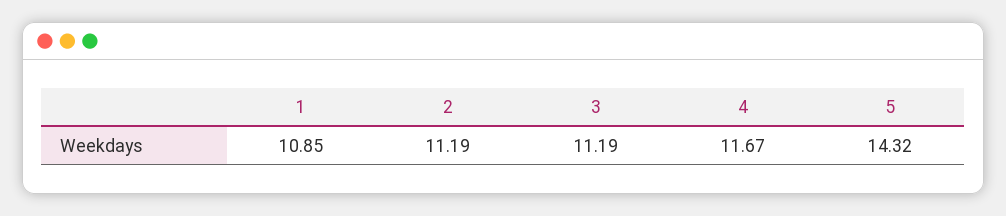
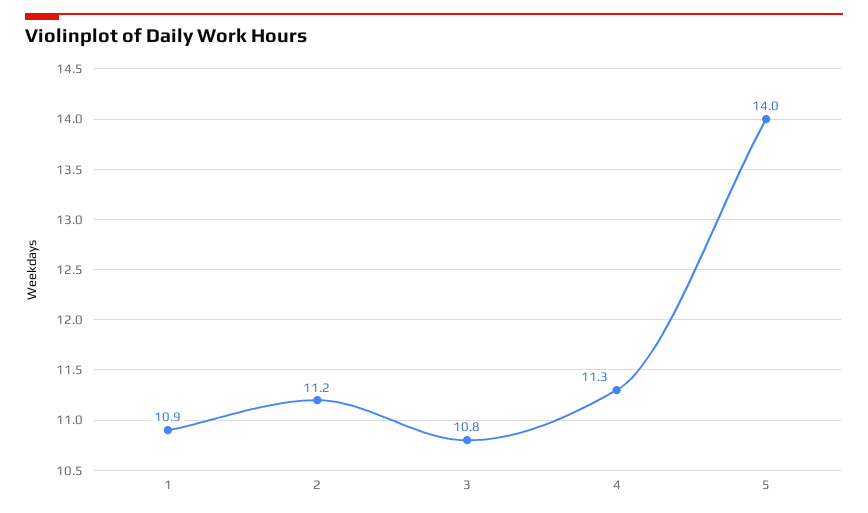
3: 11.19 -> 10.8
4: 11.67 -> 11.3
5: 14.32 -> 14

